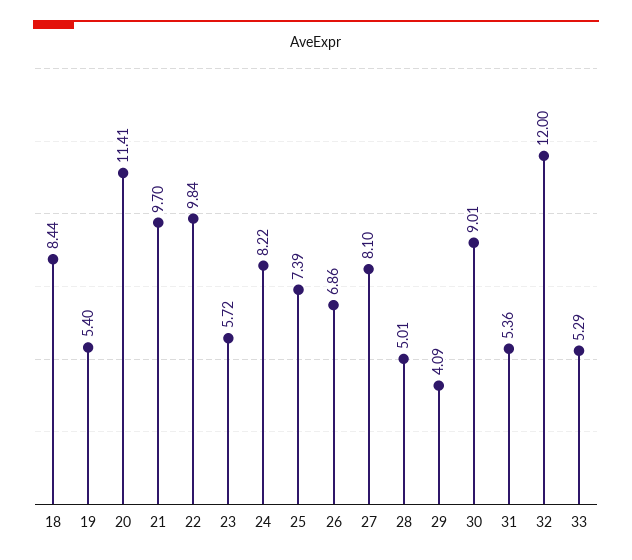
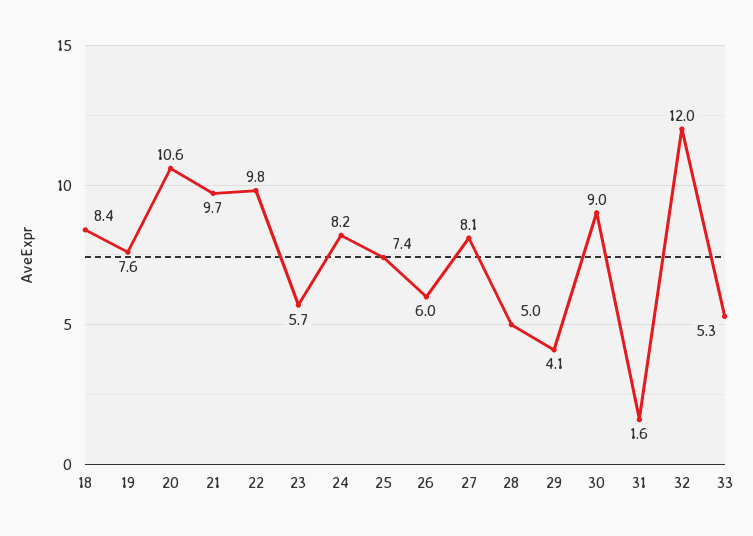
19: 5.4 -> 7.6
20: 11.41 -> 10.6
26: 6.86 -> 6
31: 5.36 -> 1.6

